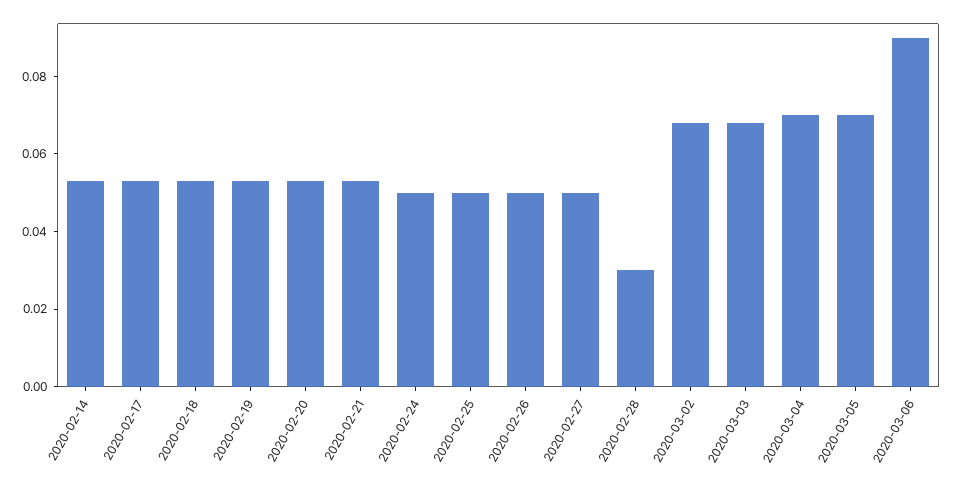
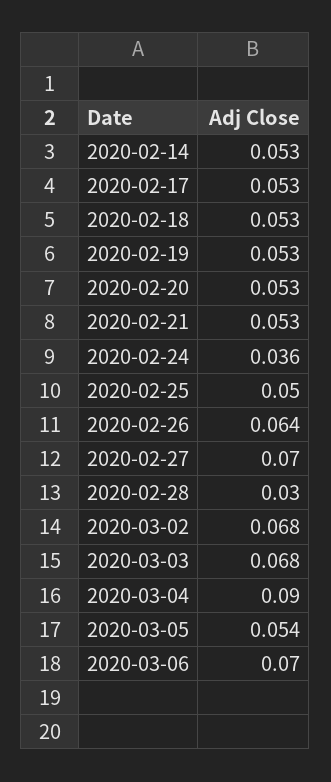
2020-02-24: 0.05 -> 0.036
2020-02-26: 0.05 -> 0.064
2020-02-27: 0.05 -> 0.07
2020-03-04: 0.07 -> 0.09
2020-03-05: 0.07 -> 0.054
2020-03-06: 0.09 -> 0.07

